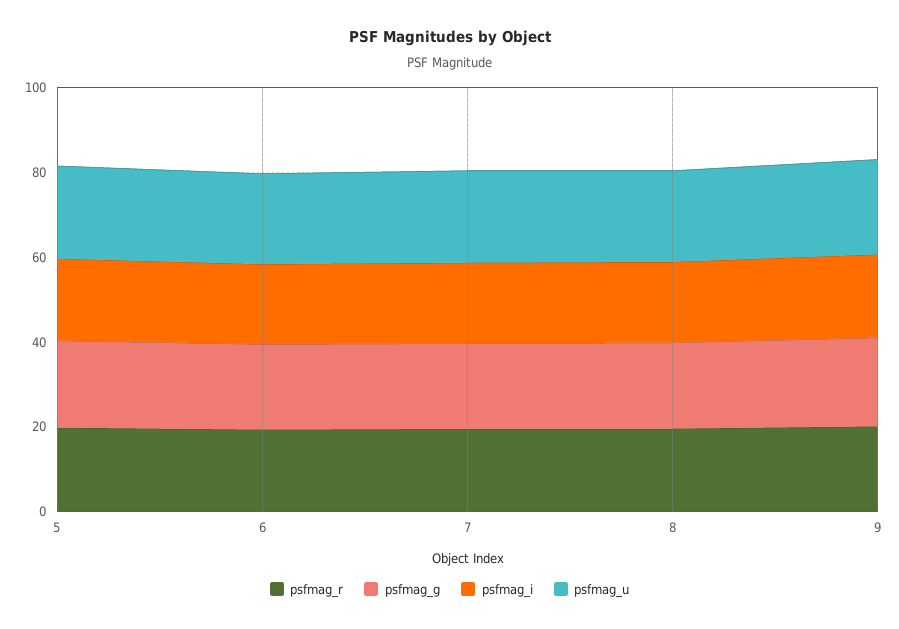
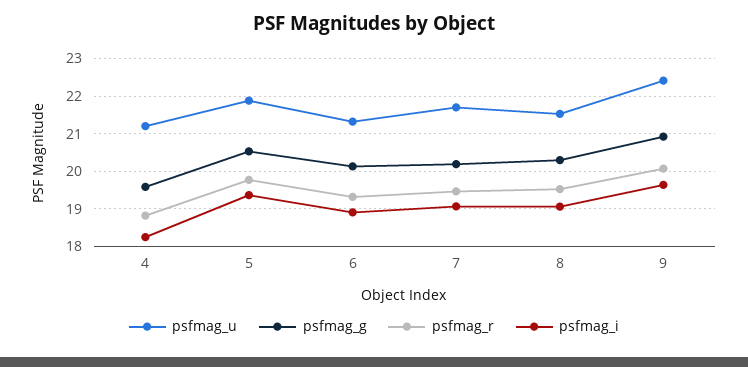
psfmag_u, 4: none -> 21.2
psfmag_g, 4: none -> 19.6
psfmag_r, 4: none -> 18.8
psfmag_i, 4: none -> 18.2

